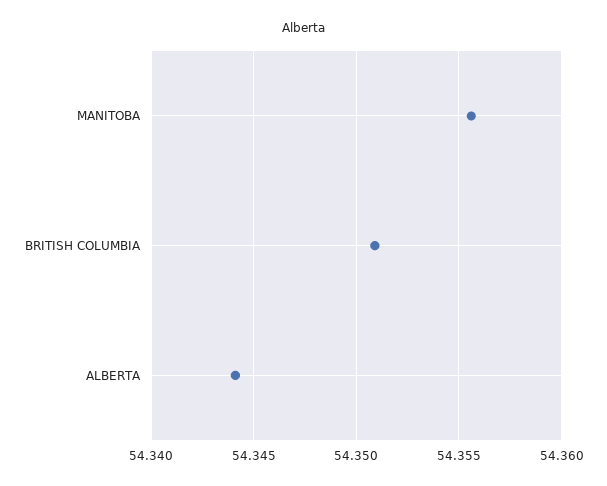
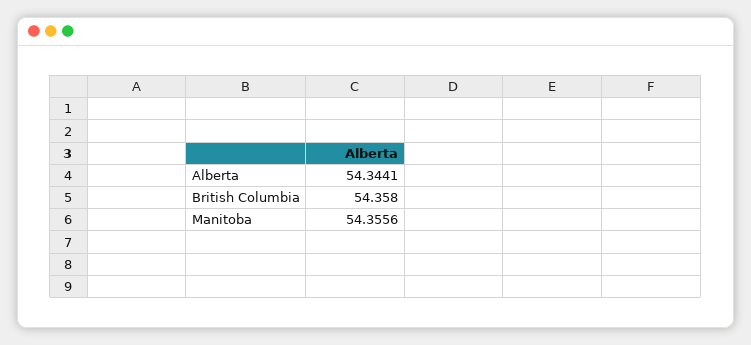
BRITISH COLUMBIA: 54.351 -> 54.358

